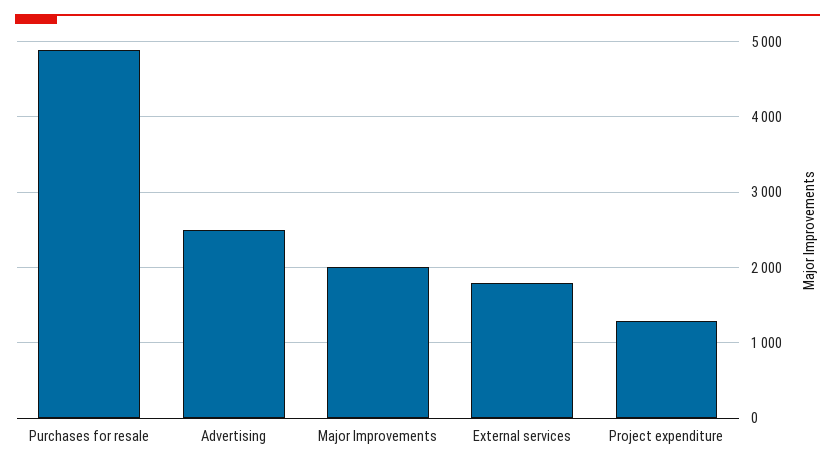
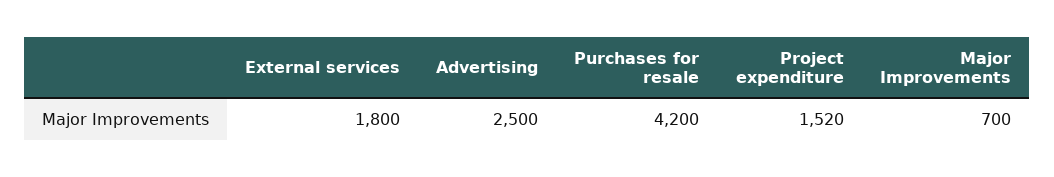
Purchases for resale: 4900 -> 4200
Major Improvements: 2000 -> 700
Project expenditure: 1300 -> 1520

